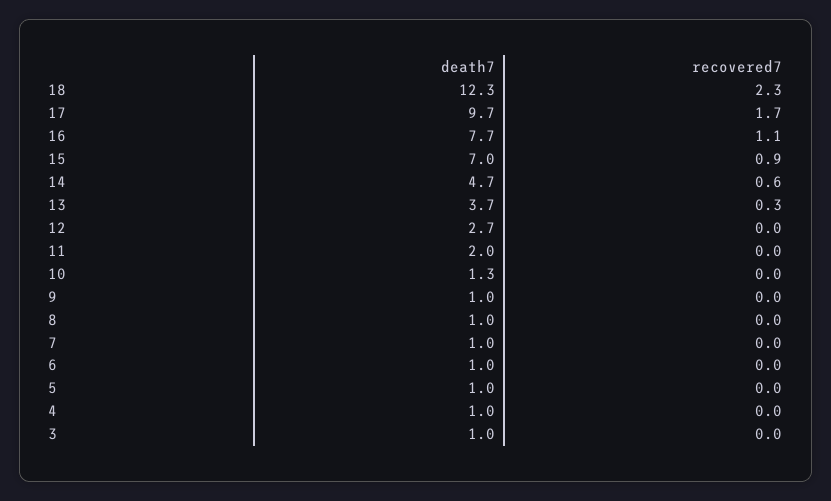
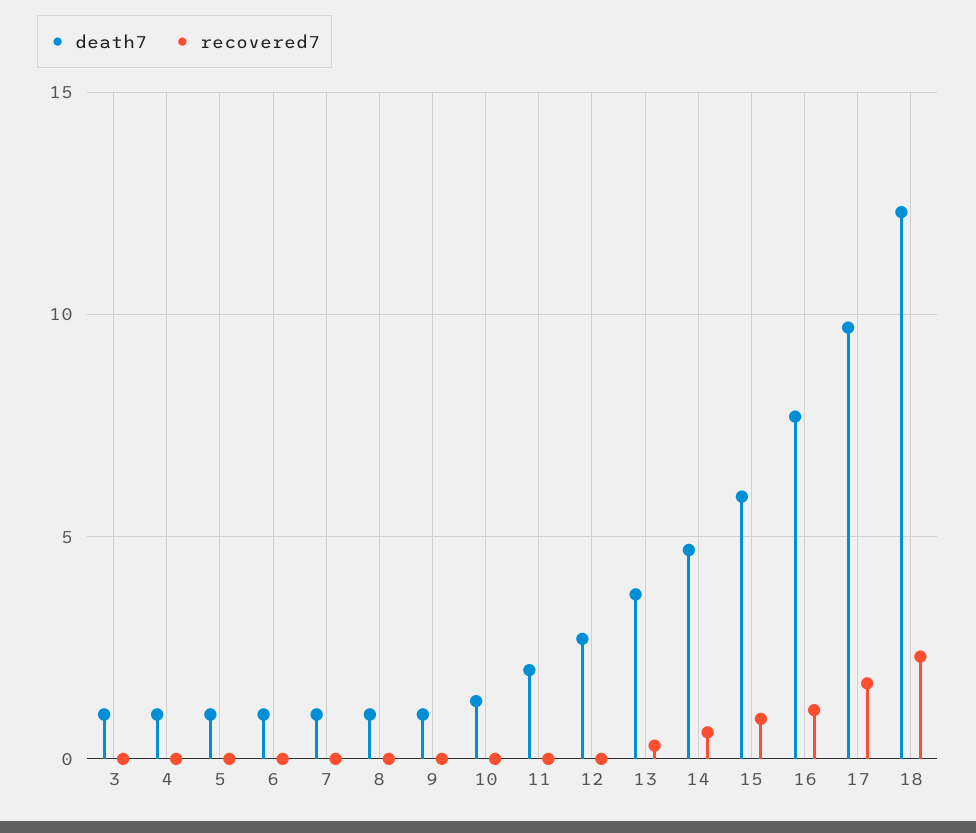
death7, 15: 7 -> 6

